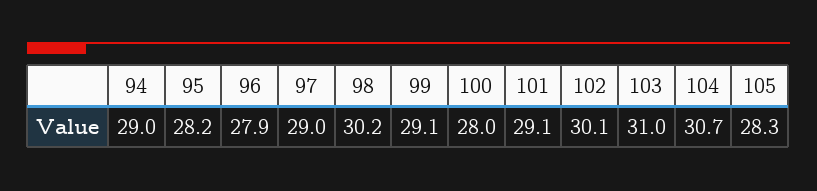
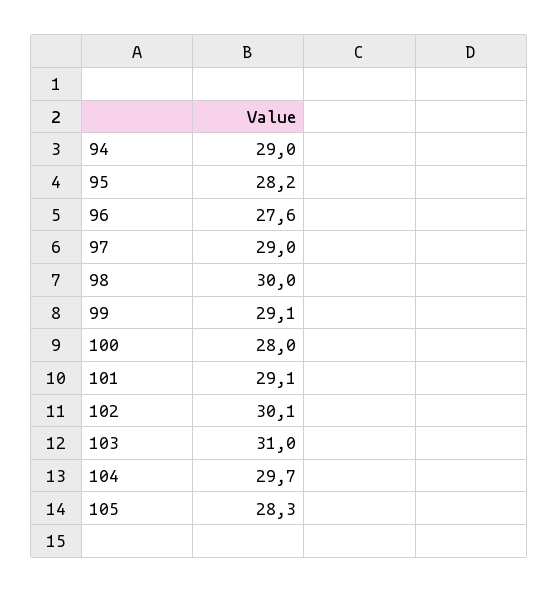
96: 27.9 -> 27.6
98: 30.2 -> 30
104: 30.7 -> 29.7

